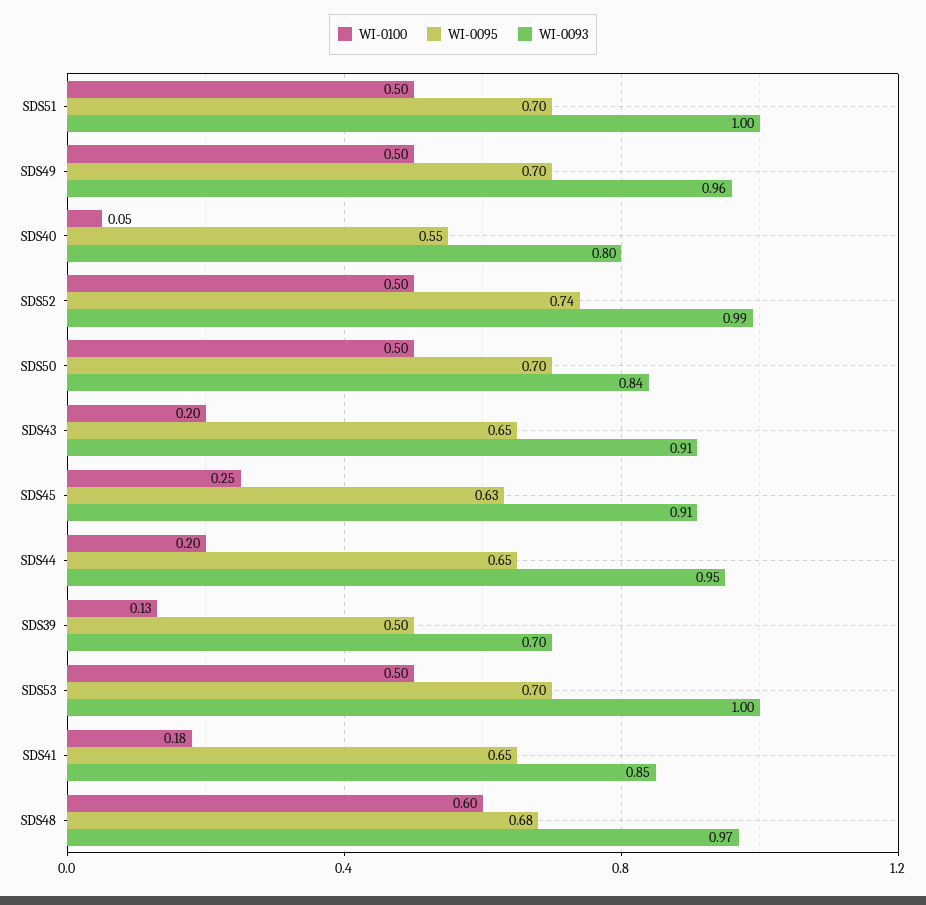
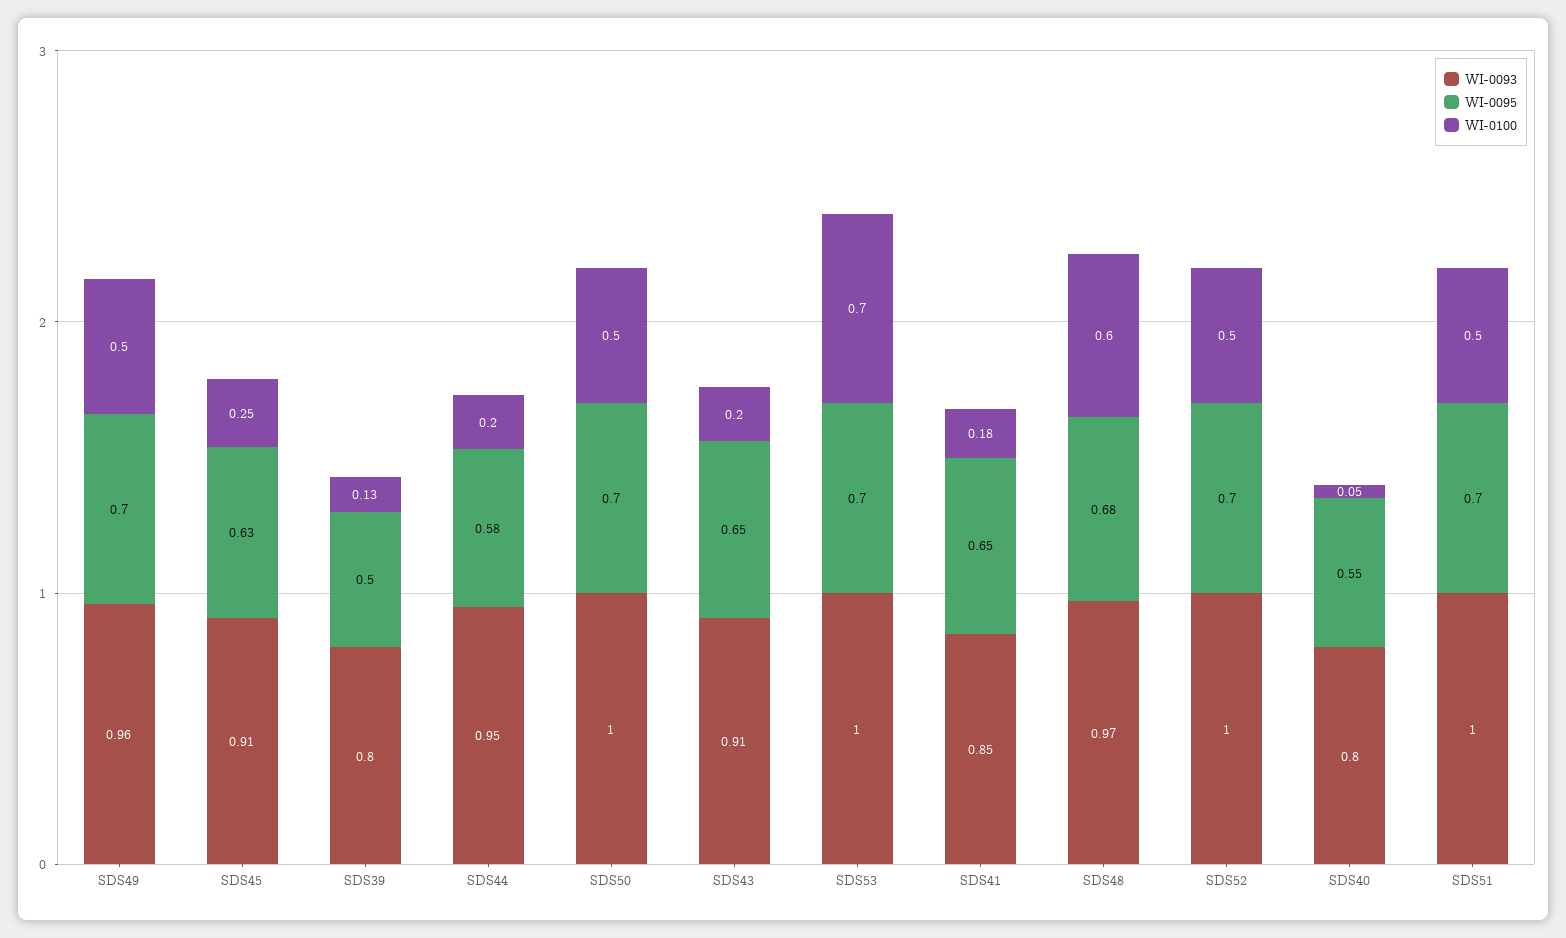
WI-0095, SDS52: 0.74 -> 0.7
WI-0093, SDS52: 0.99 -> 1
WI-0093, SDS50: 0.84 -> 1
WI-0095, SDS44: 0.65 -> 0.58
WI-0093, SDS39: 0.7 -> 0.8
WI-0100, SDS53: 0.5 -> 0.7

